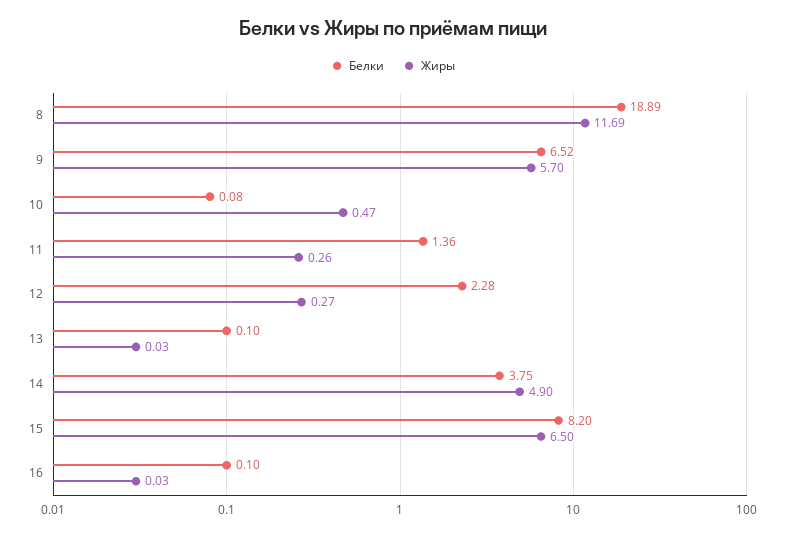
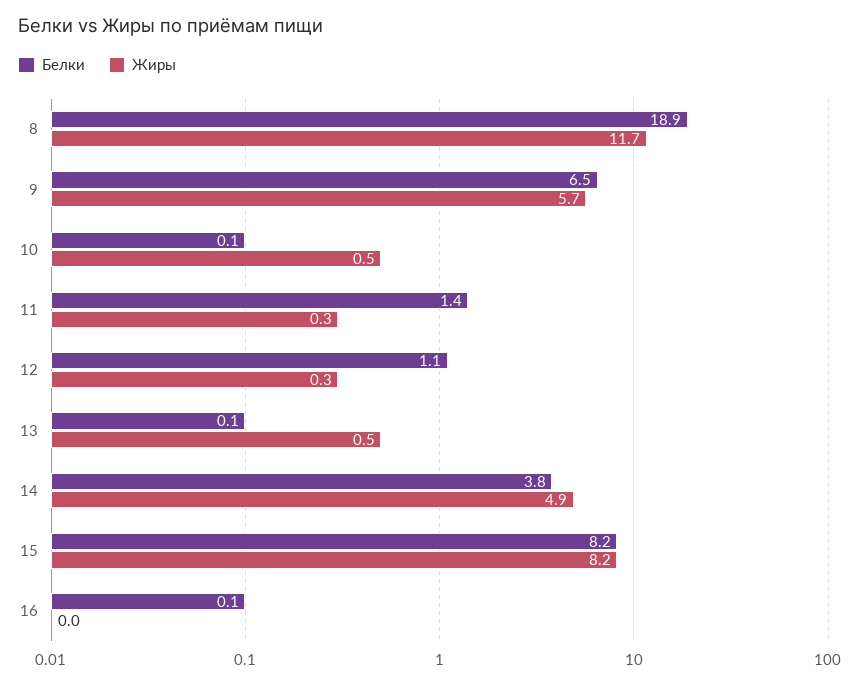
Белки, 12: 2.28 -> 1.1
Жиры, 13: 0.03 -> 0.5
Жиры, 15: 6.5 -> 8.2

